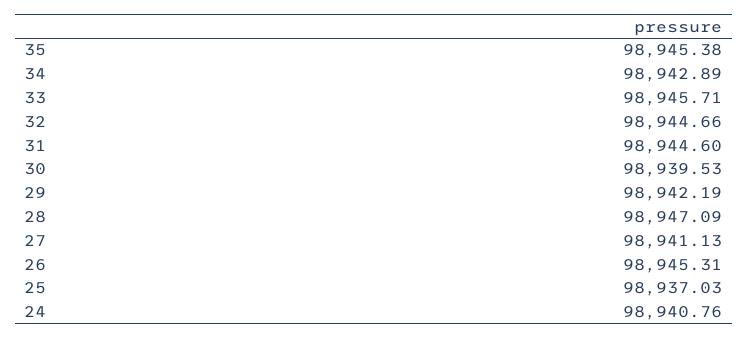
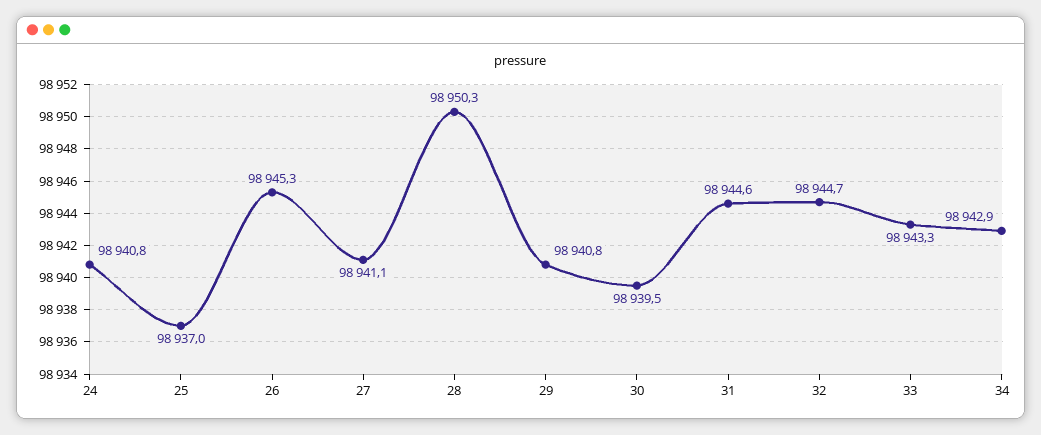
35: 98945.38 -> none
33: 98945.71 -> 98943.3
29: 98942.19 -> 98940.8
28: 98947.09 -> 98950.3

